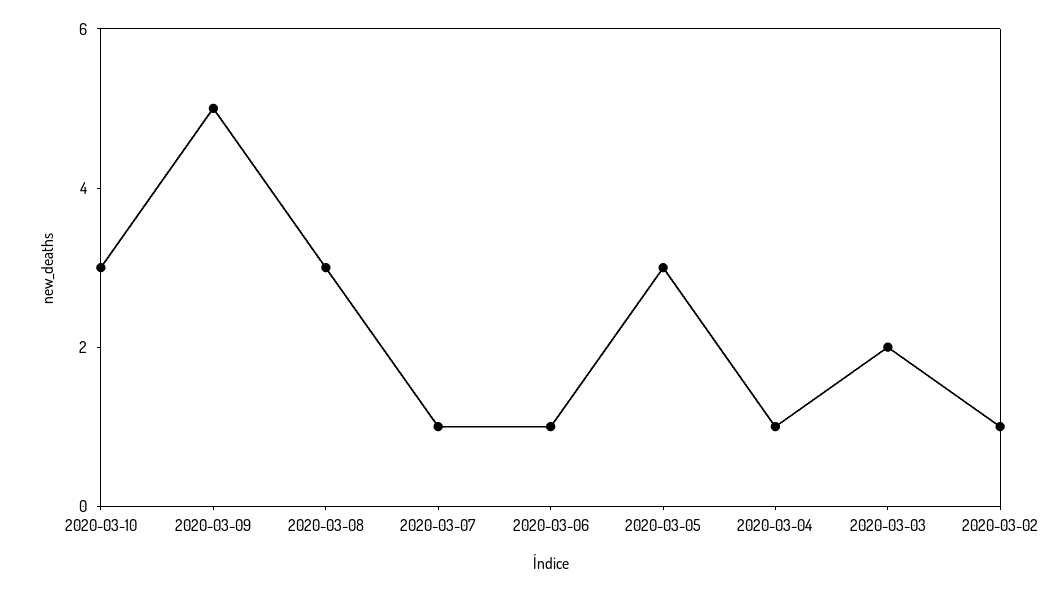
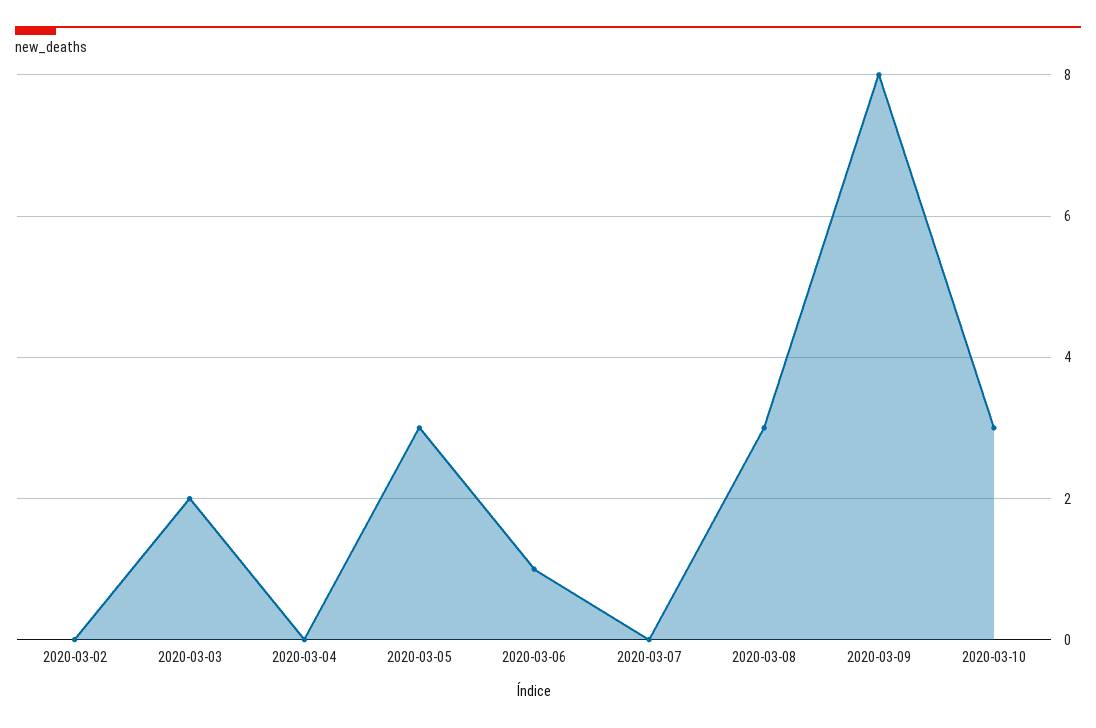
2020-03-09: 5 -> 8
2020-03-07: 1 -> 0
2020-03-04: 1 -> 0
2020-03-02: 1 -> 0

